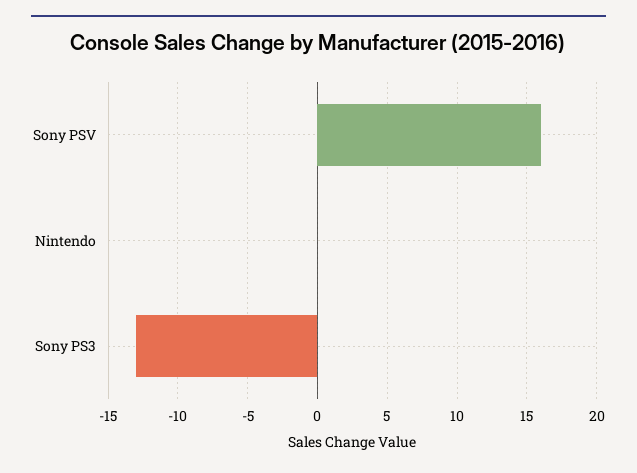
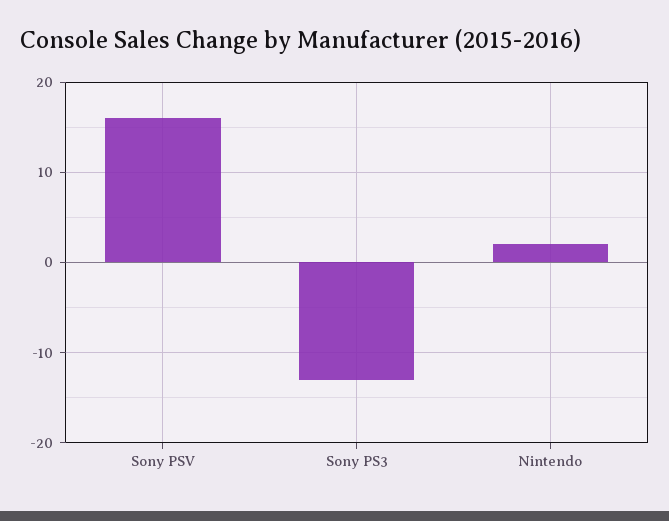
Nintendo: 0 -> 2

